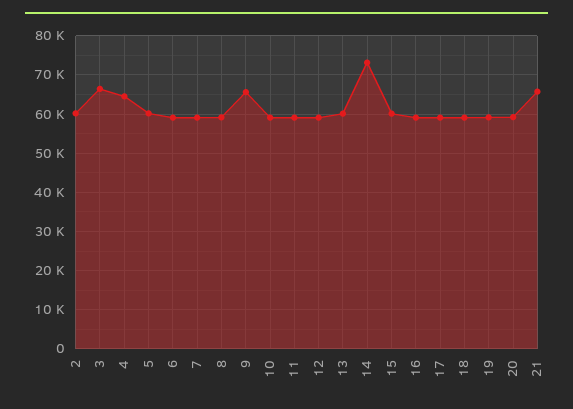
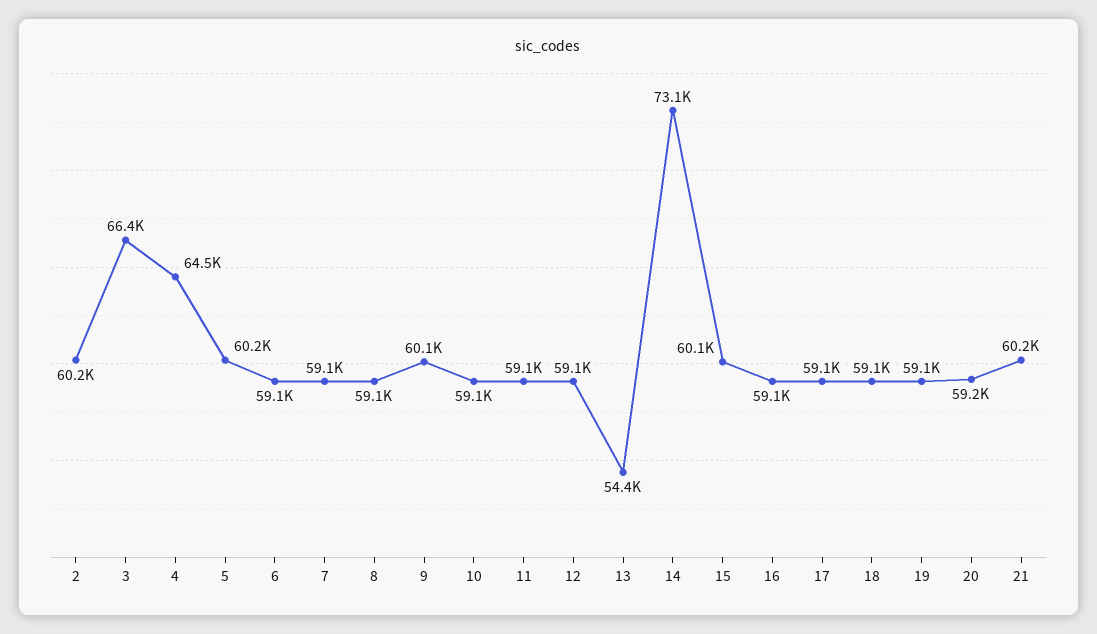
9: 66000 -> 60100
13: 60000 -> 54400
21: 66000 -> 60200

